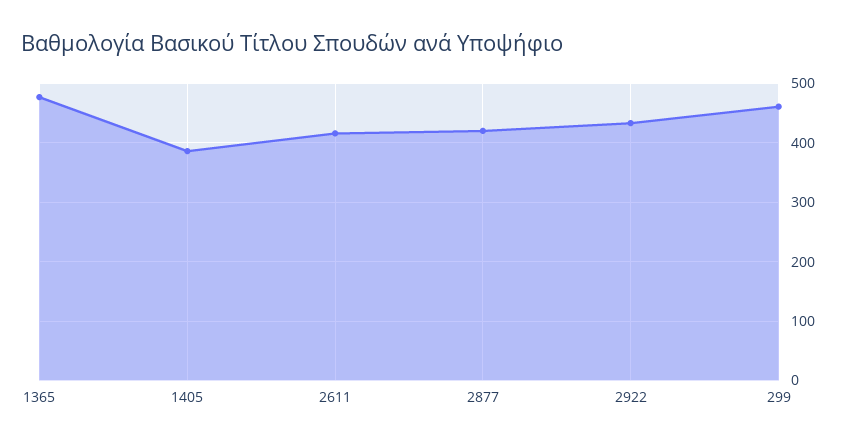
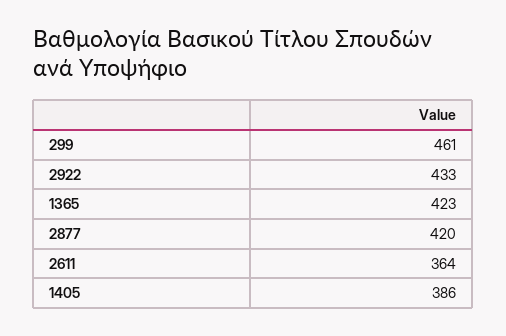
1365: 480 -> 423
2611: 420 -> 364

